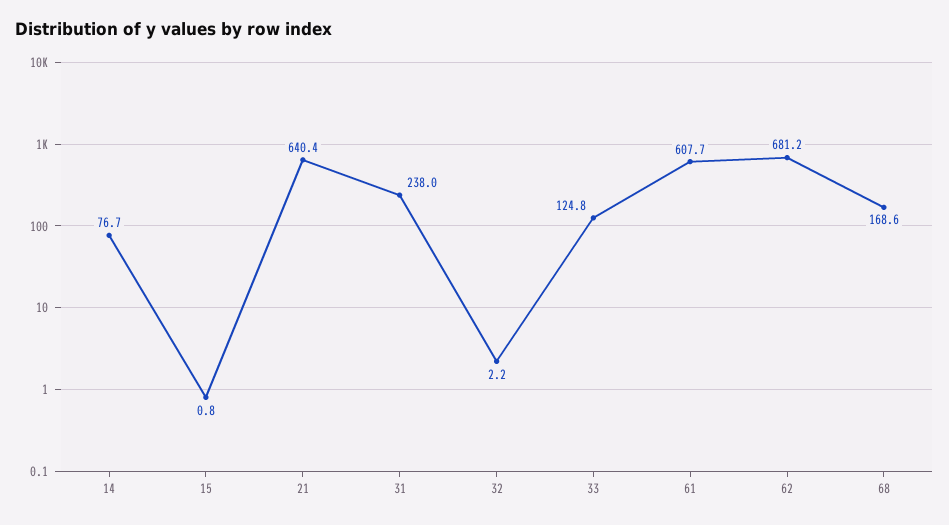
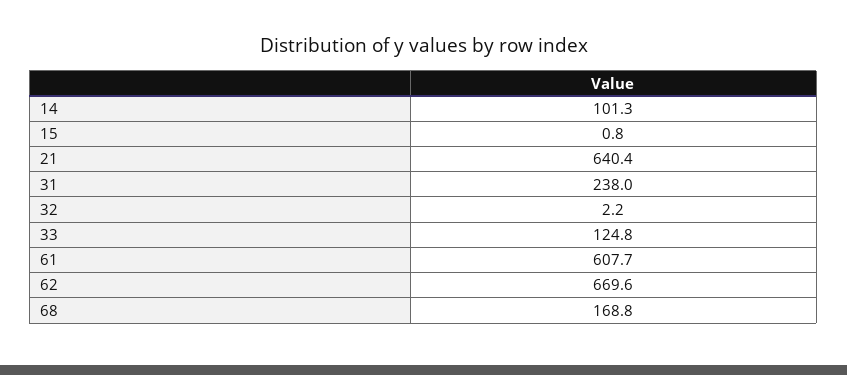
14: 76.7 -> 101.3
62: 681.2 -> 669.6
68: 168.6 -> 168.8

